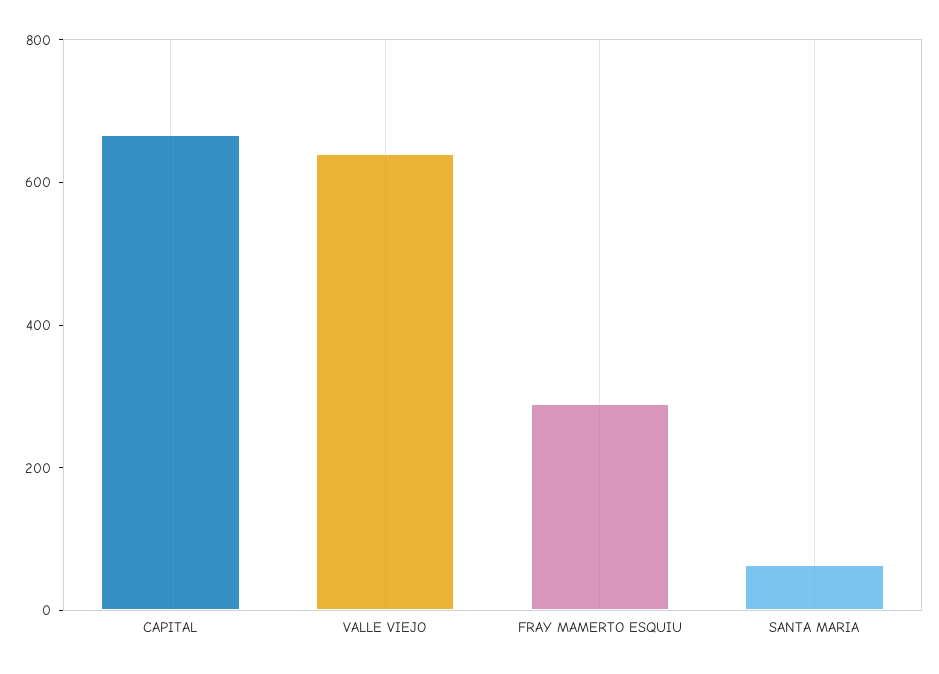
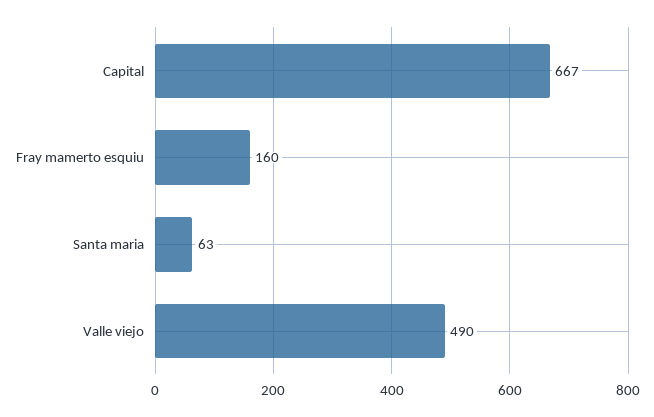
VALLE VIEJO: 650 -> 490
FRAY MAMERTO ESQUIU: 300 -> 160

